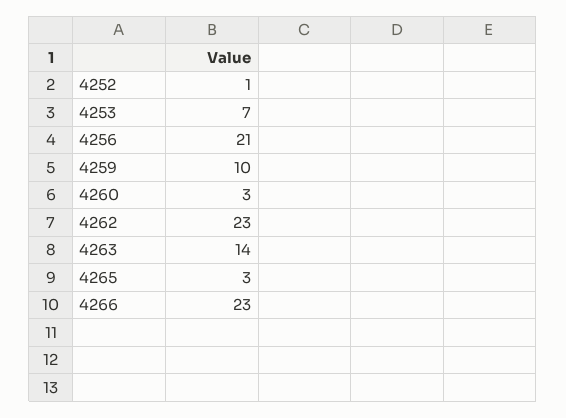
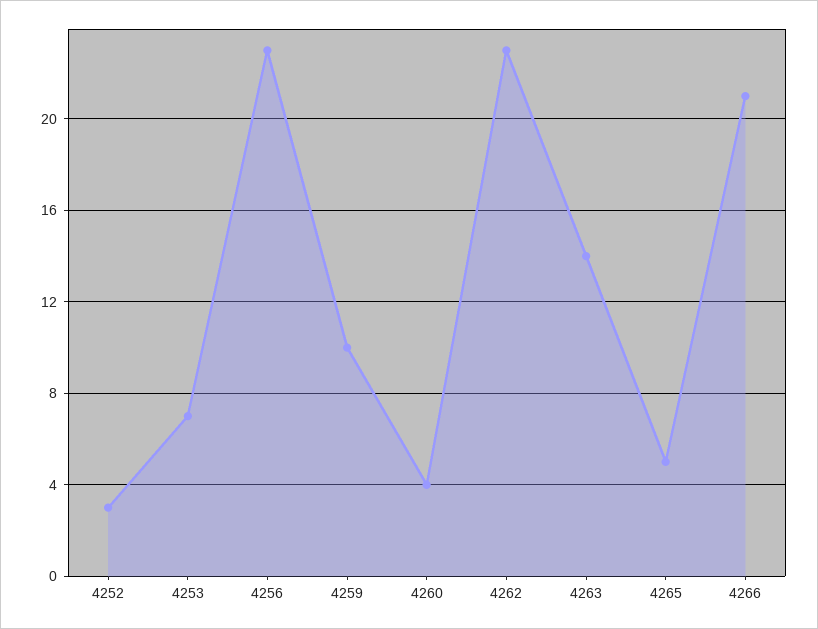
4252: 1 -> 3
4256: 21 -> 23
4260: 3 -> 4
4265: 3 -> 5
4266: 23 -> 21

